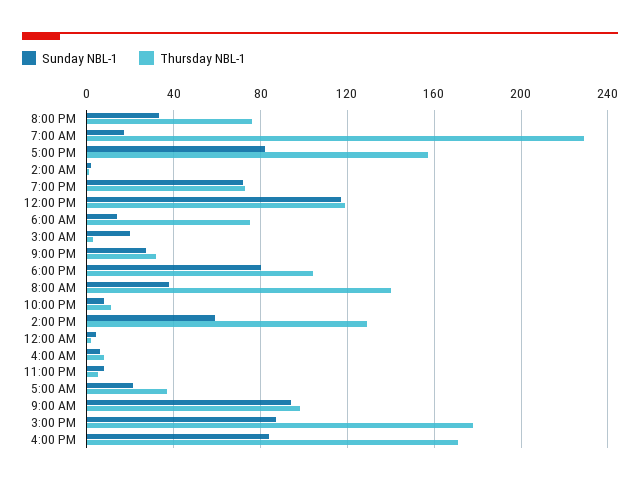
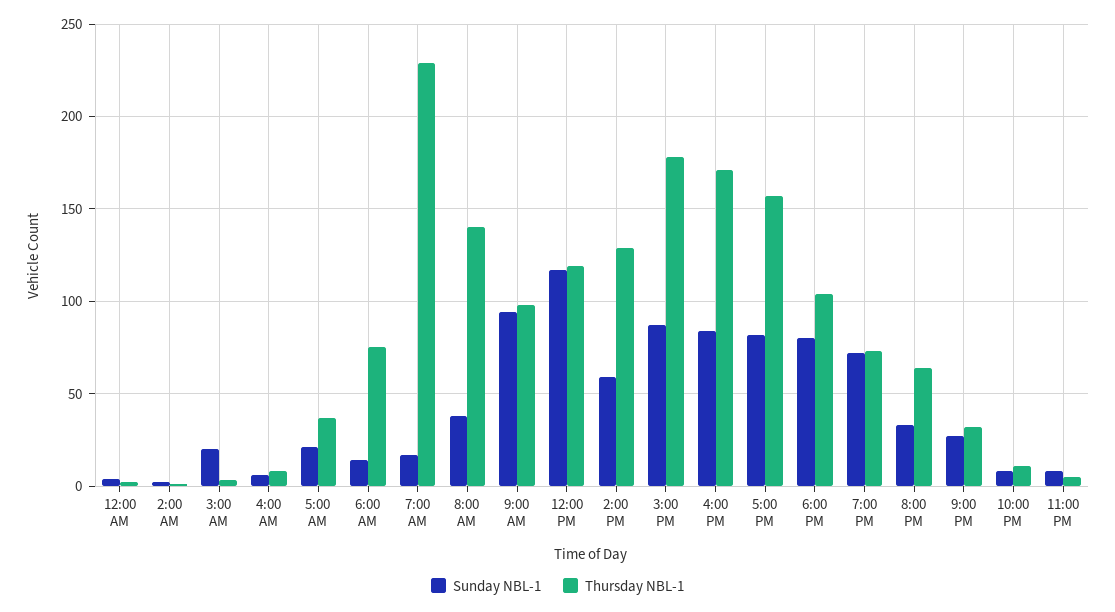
Thursday NBL-1, 8:00 PM: 75 -> 65

